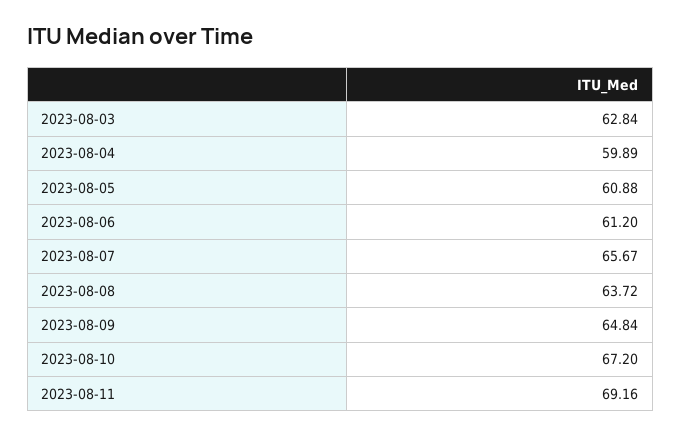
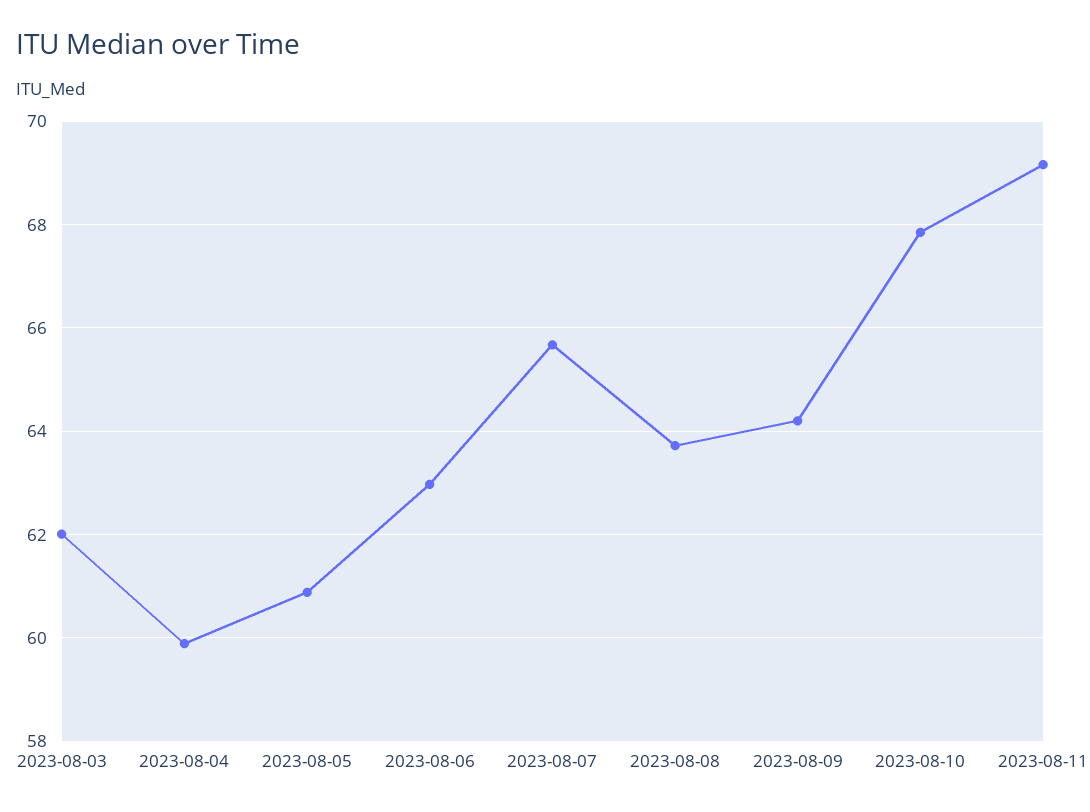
2023-08-03: 62.84 -> 62
2023-08-06: 61.2 -> 63
2023-08-09: 64.84 -> 64.2
2023-08-10: 67.2 -> 67.8

